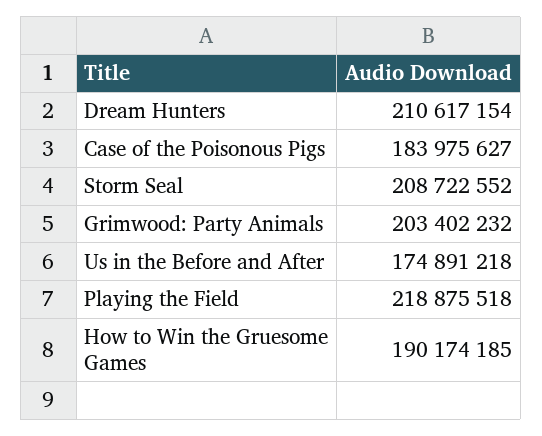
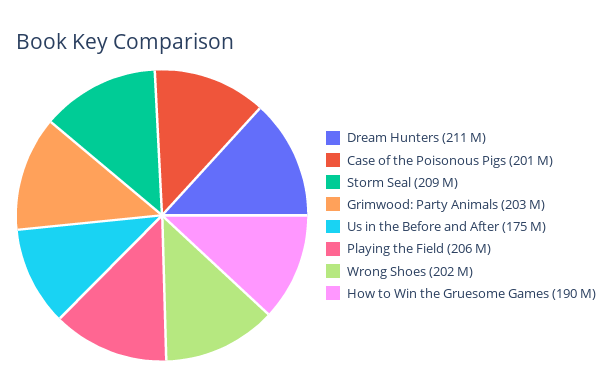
Case of the Poisonous Pigs: 183975627 -> 201000000
Playing the Field: 218875518 -> 206000000
Wrong Shoes: none -> 202000000

